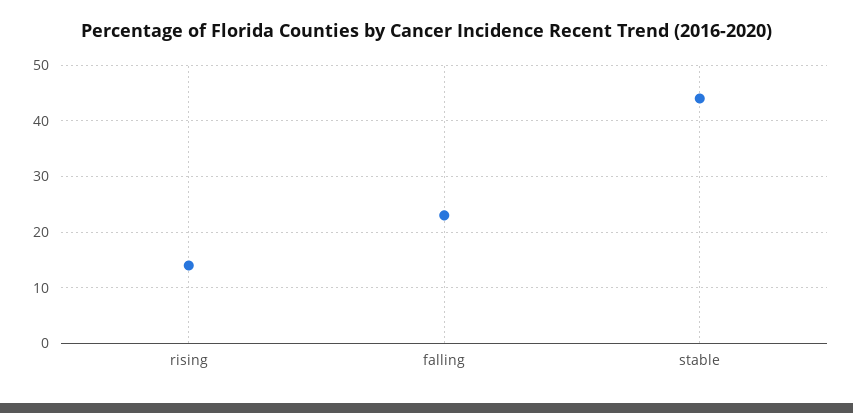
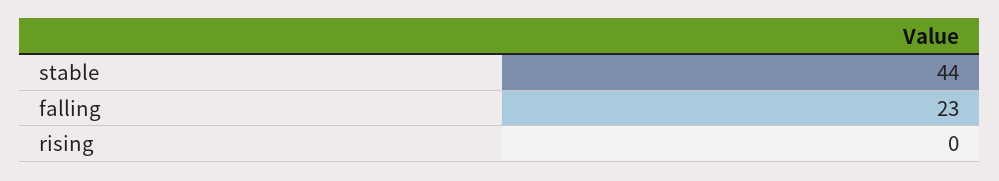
rising: 15 -> 0

